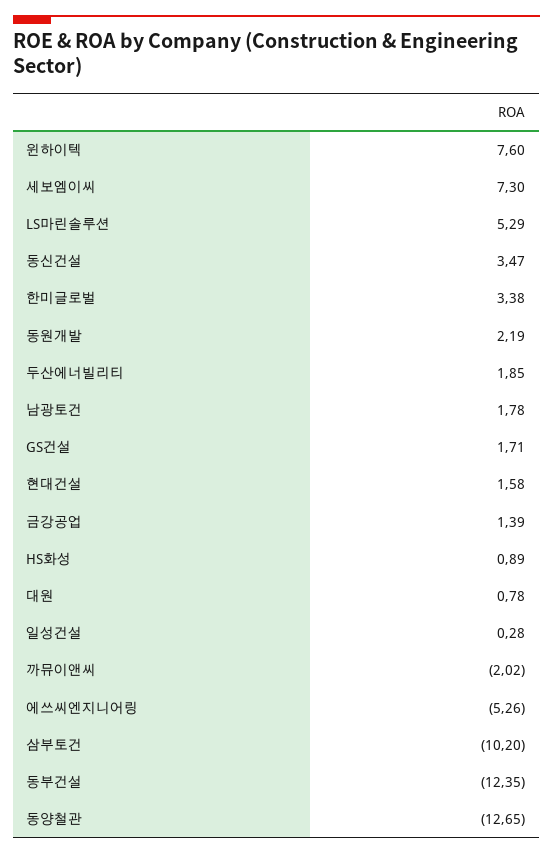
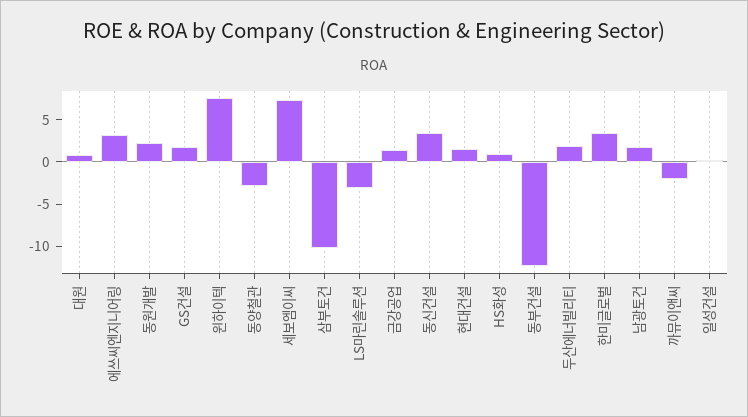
LS마린솔루션: 5.29 -> -3
에쓰씨엔지니어링: -5.26 -> 3
동양철관: -12.65 -> -3

